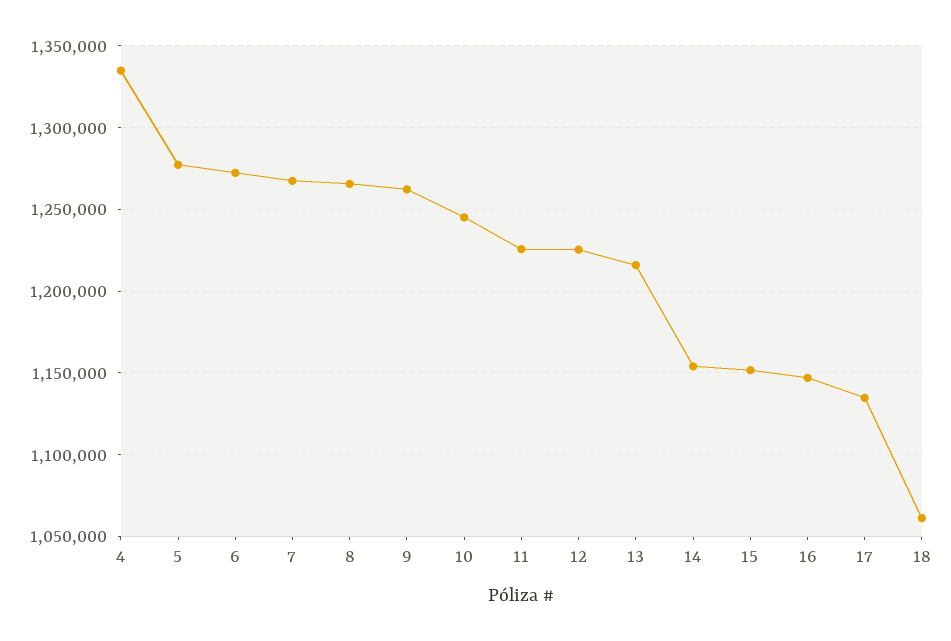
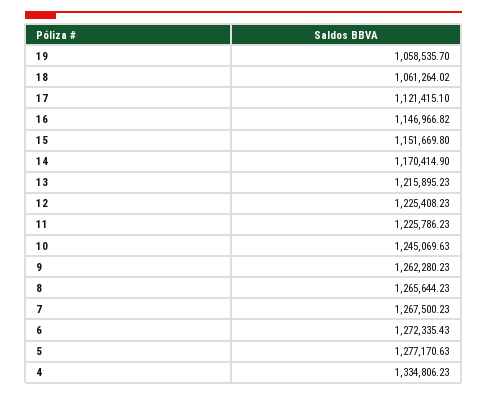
14: 1155000 -> 1170414.9
17: 1135000 -> 1121415.1
19: none -> 1058535.7

